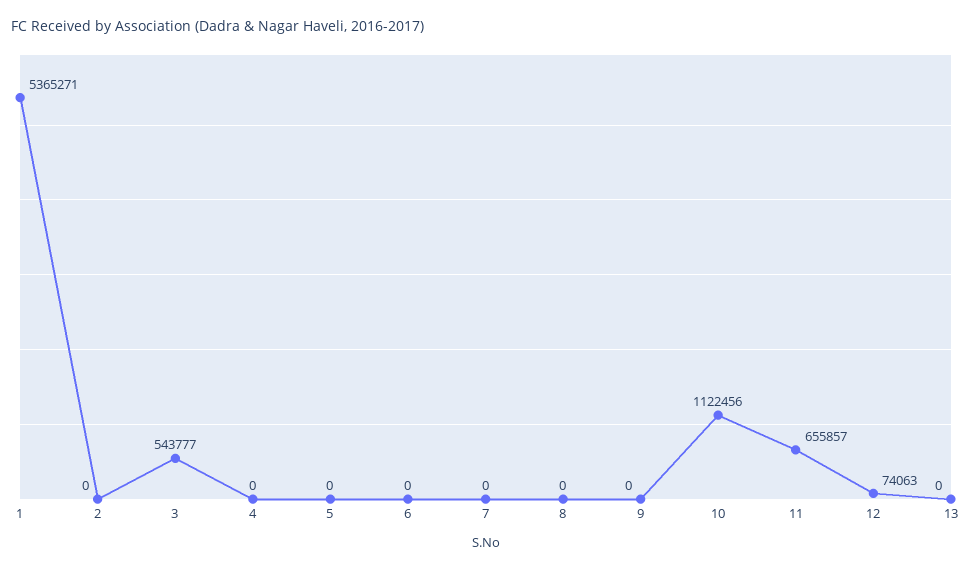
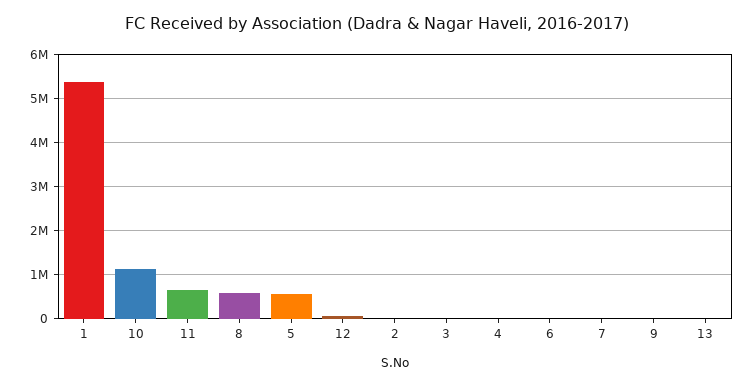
3: 543777 -> 0
5: 0 -> 600000
8: 0 -> 600000

